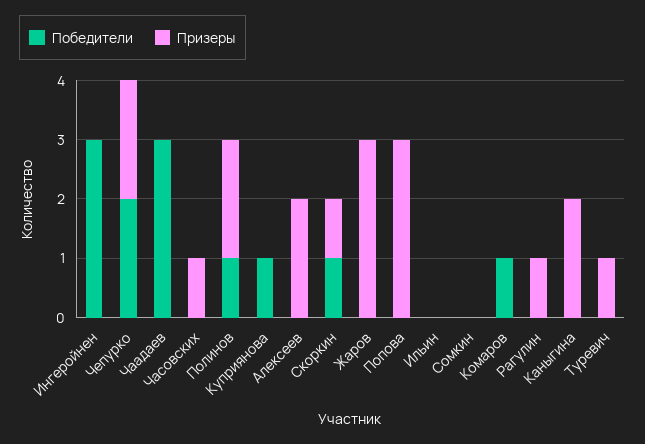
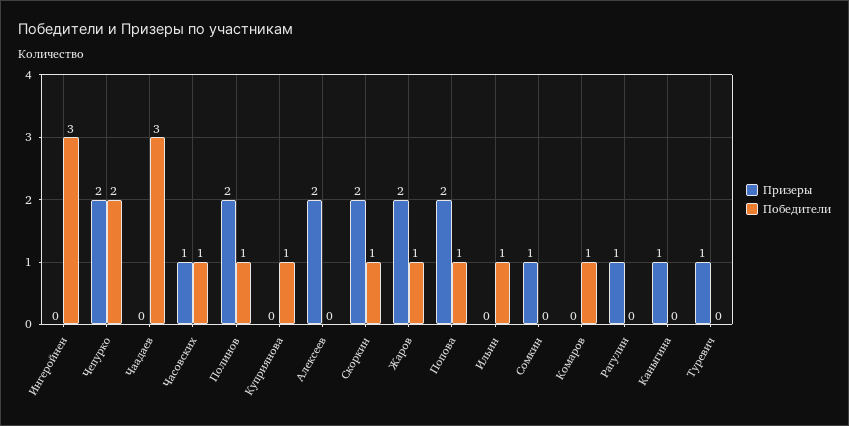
Победители, Часовских: 0 -> 1
Призеры, Скоркин: 1 -> 2
Победители, Жаров: 0 -> 1
Призеры, Жаров: 3 -> 2
Победители, Попова: 0 -> 1
Призеры, Попова: 3 -> 2
Победители, Ильин: 0 -> 1
Призеры, Сомкин: 0 -> 1
Призеры, Каныгина: 2 -> 1

